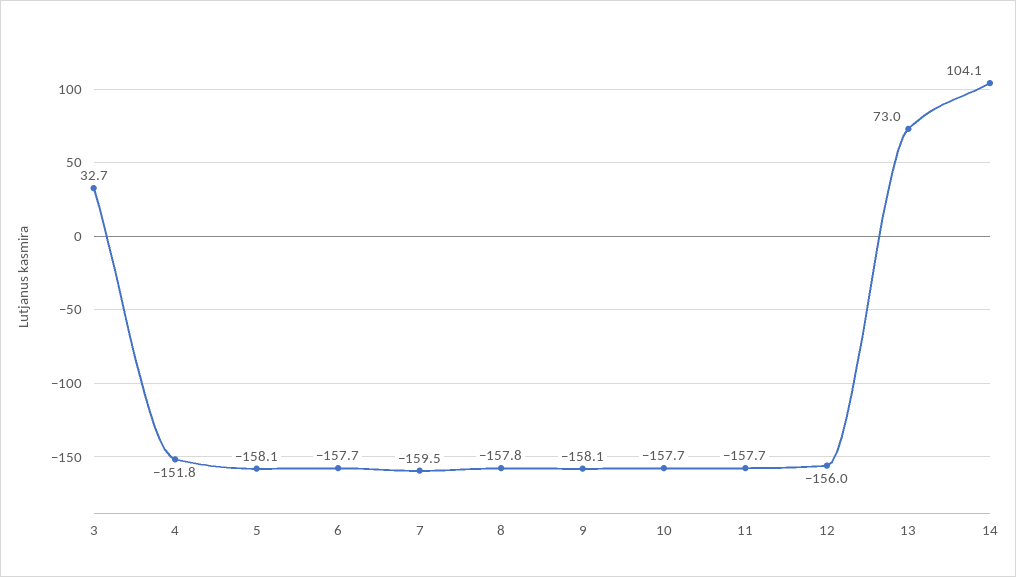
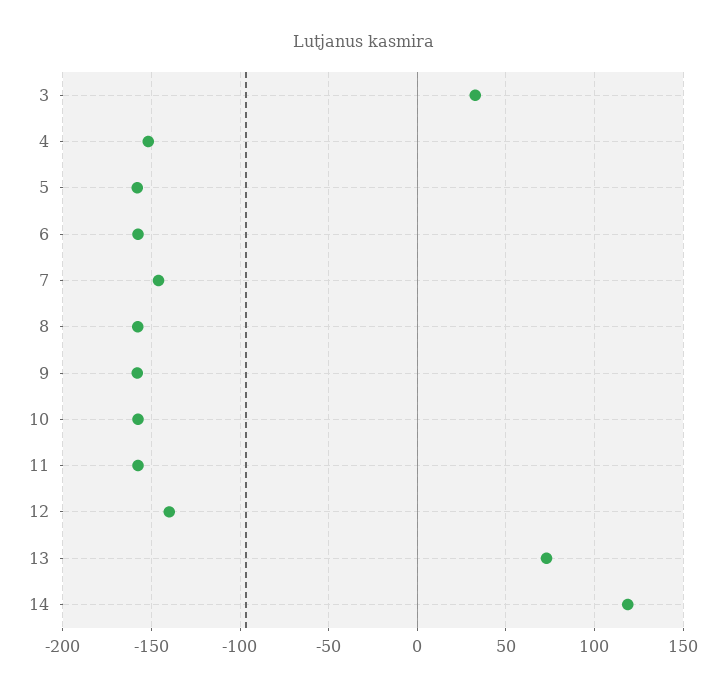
7: -159.5 -> -145
12: -156 -> -140
14: 104.1 -> 120

